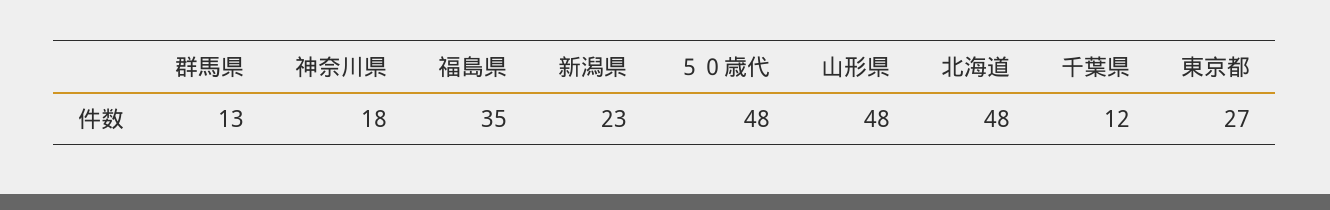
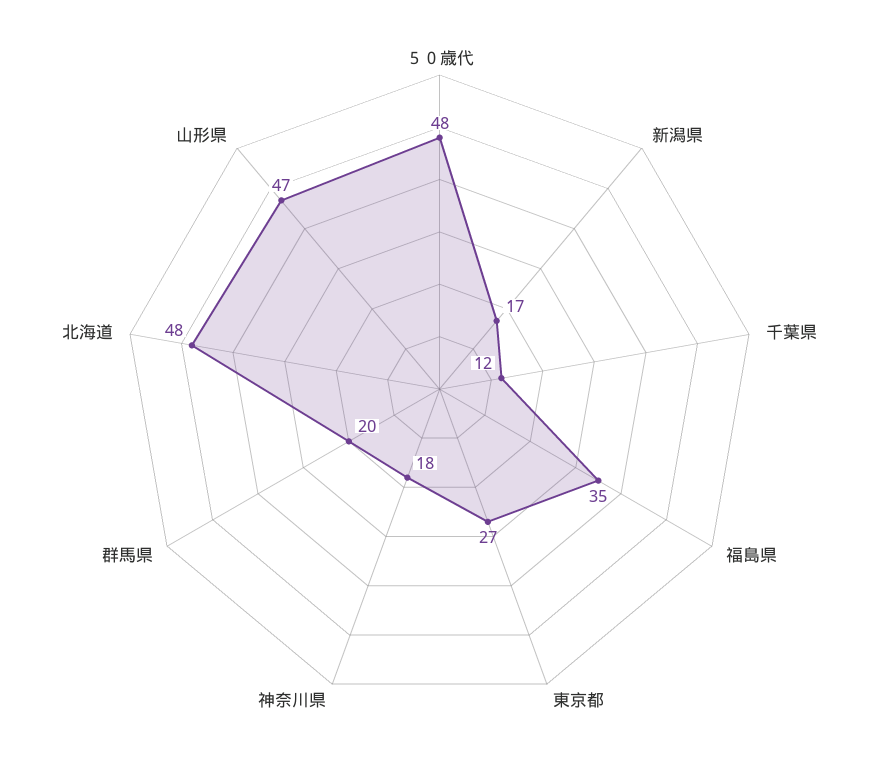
群馬県: 13 -> 20
新潟県: 23 -> 17
山形県: 48 -> 47

